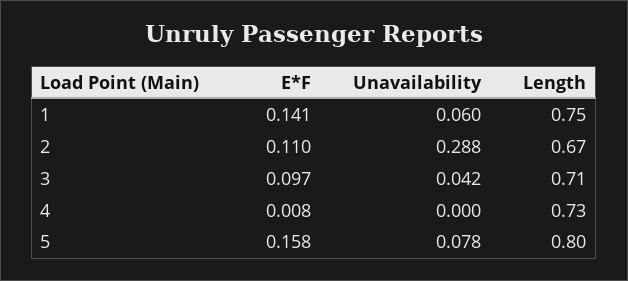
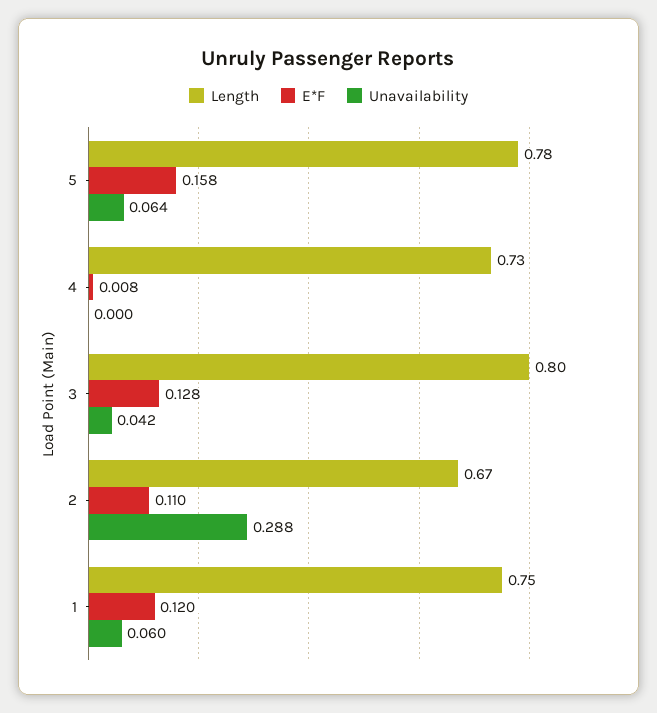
E*F, 1: 0.141 -> 0.12
E*F, 3: 0.097 -> 0.128
Length, 3: 0.71 -> 0.8
Unavailability, 5: 0.078 -> 0.064
Length, 5: 0.8 -> 0.78

